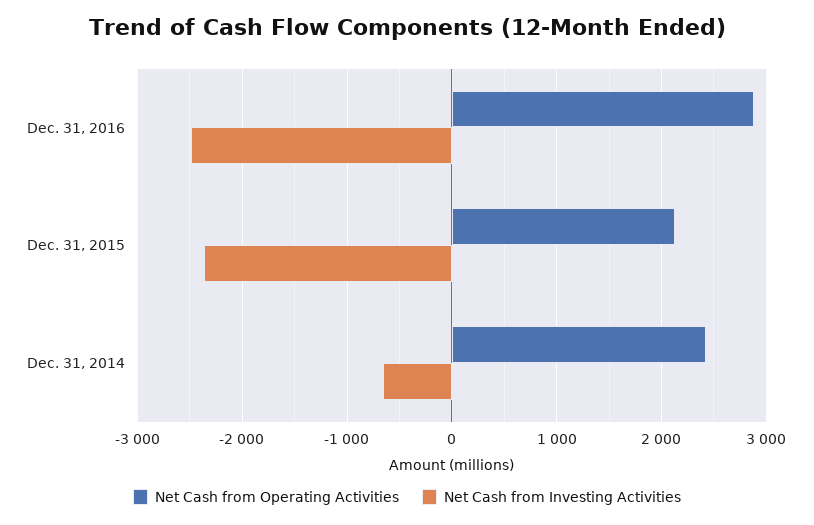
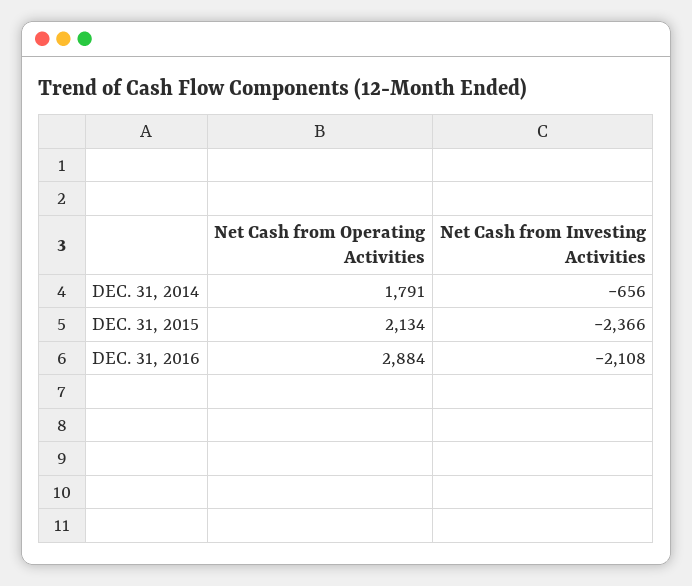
Net Cash from Investing Activities, Dec. 31, 2016: -2500 -> -2108
Net Cash from Operating Activities, Dec. 31, 2014: 2400 -> 1791

